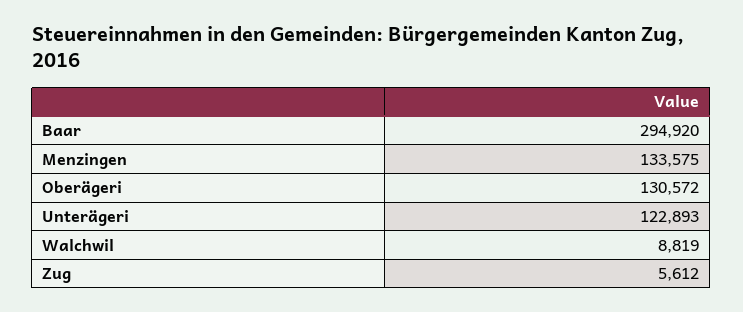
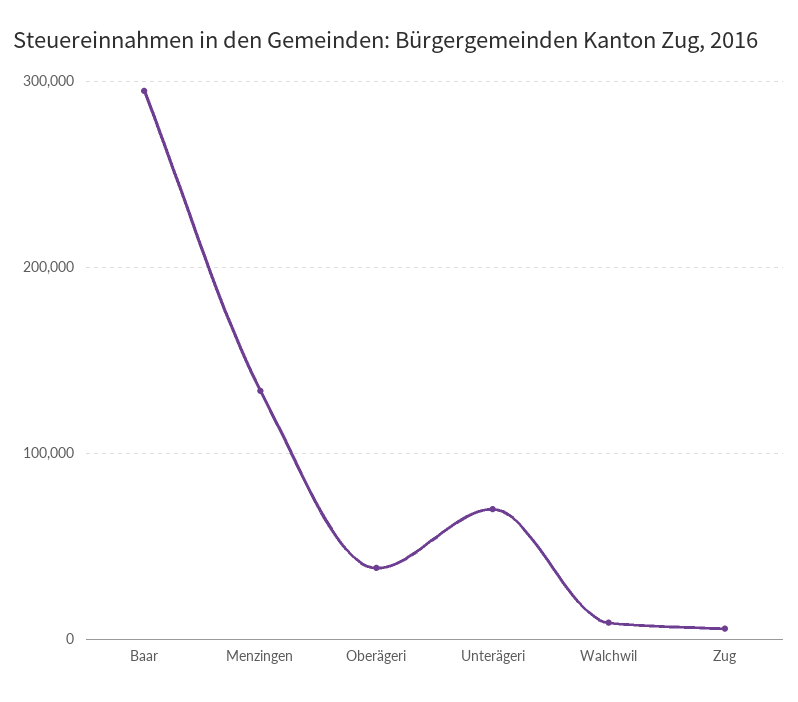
Oberägeri: 130572 -> 40000
Unterägeri: 122893 -> 70000

